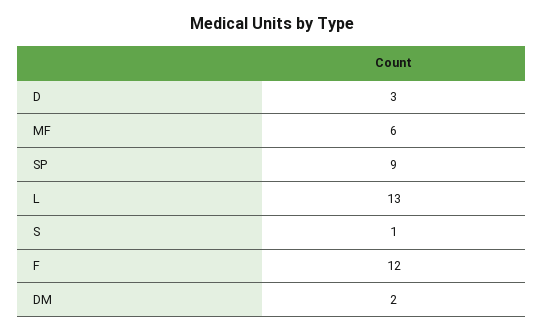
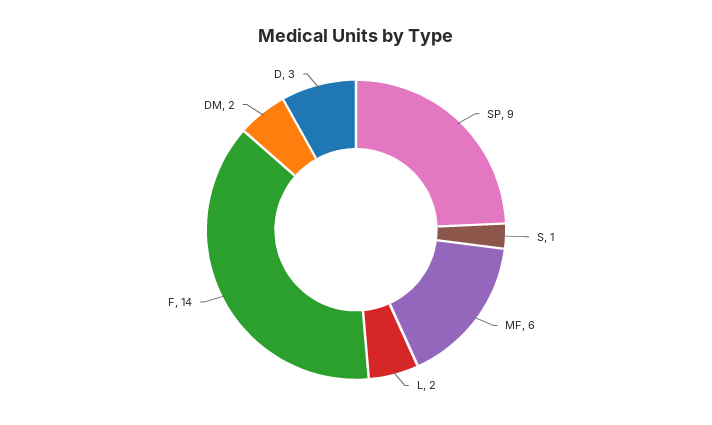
L: 13 -> 2
F: 12 -> 14

